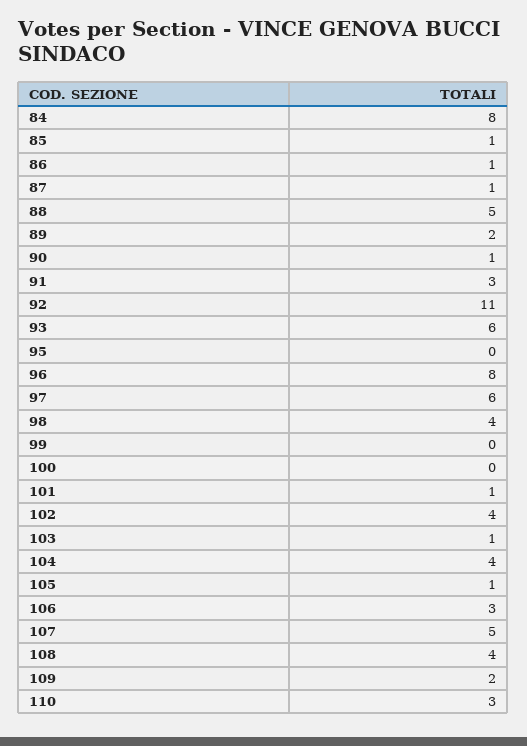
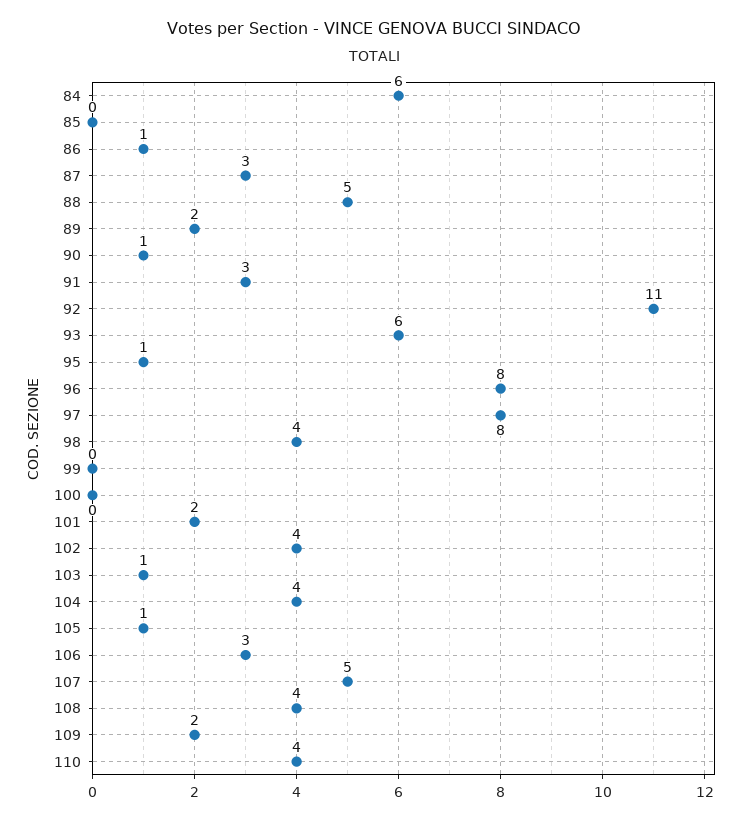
84: 8 -> 6
85: 1 -> 0
87: 1 -> 3
95: 0 -> 1
97: 6 -> 8
101: 1 -> 2
110: 3 -> 4

